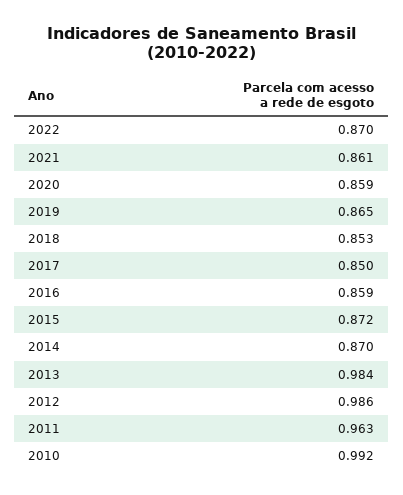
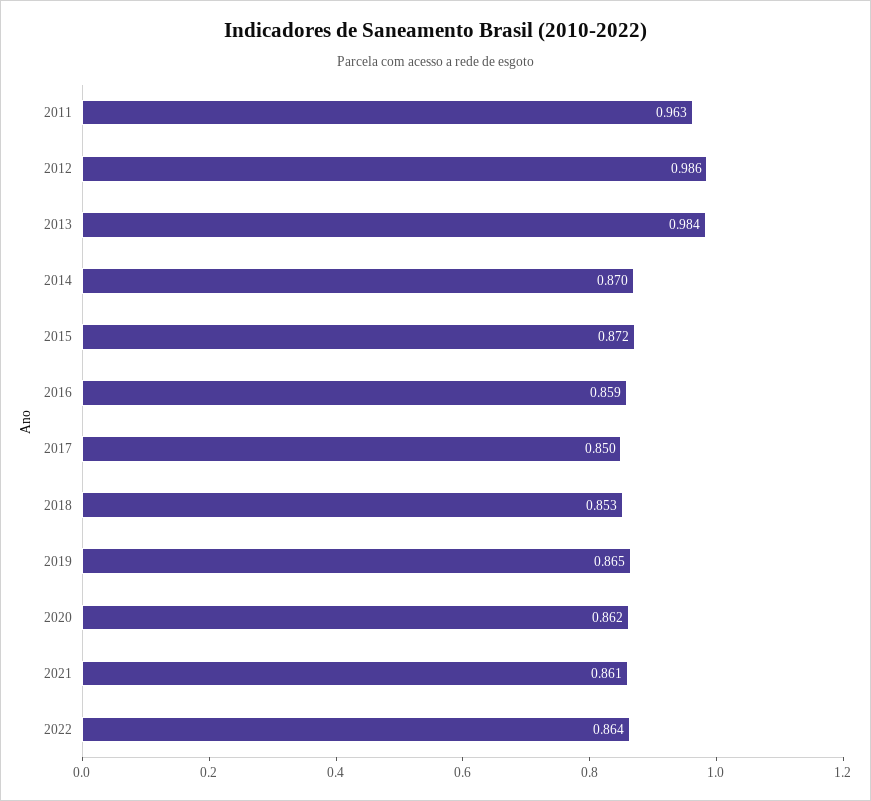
2022: 0.87 -> 0.864
2020: 0.859 -> 0.862
2010: 0.992 -> none

